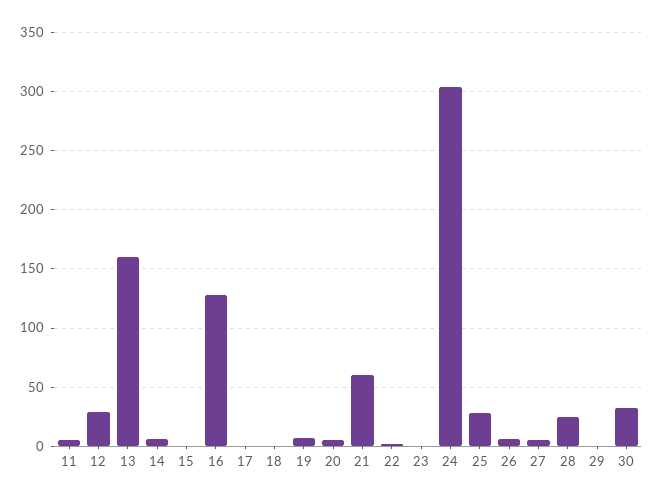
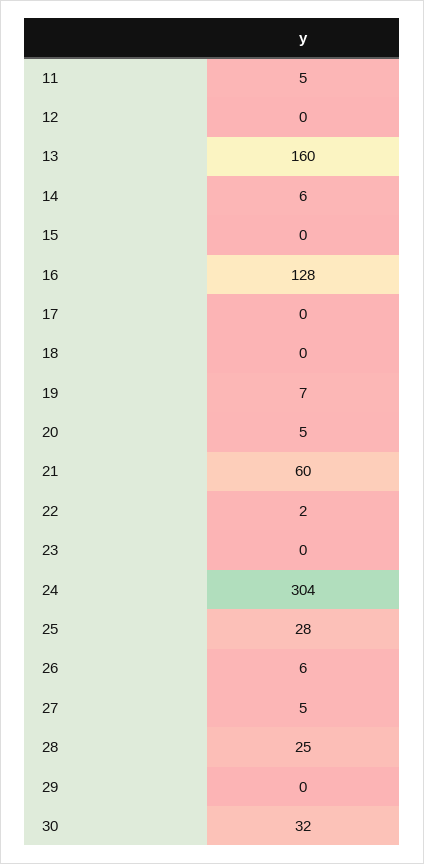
12: 30 -> 0

